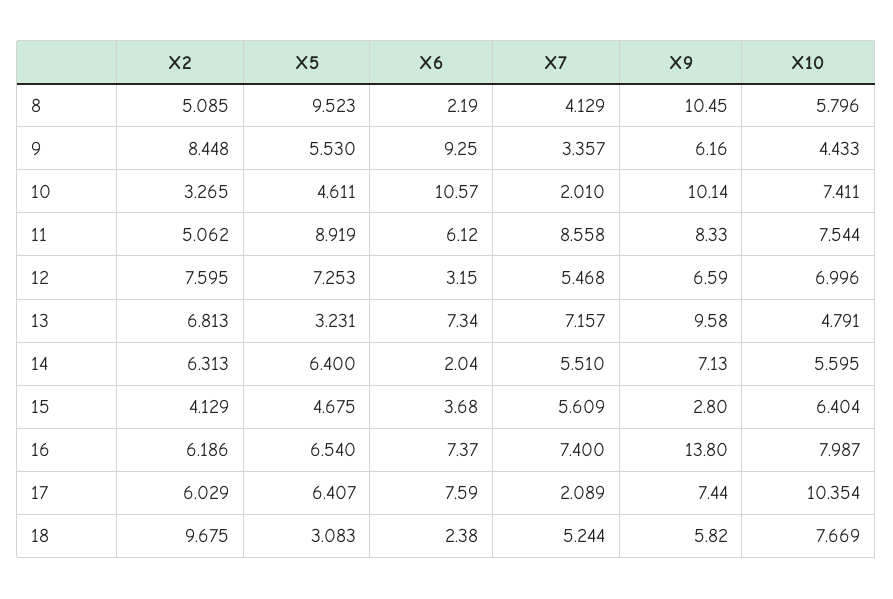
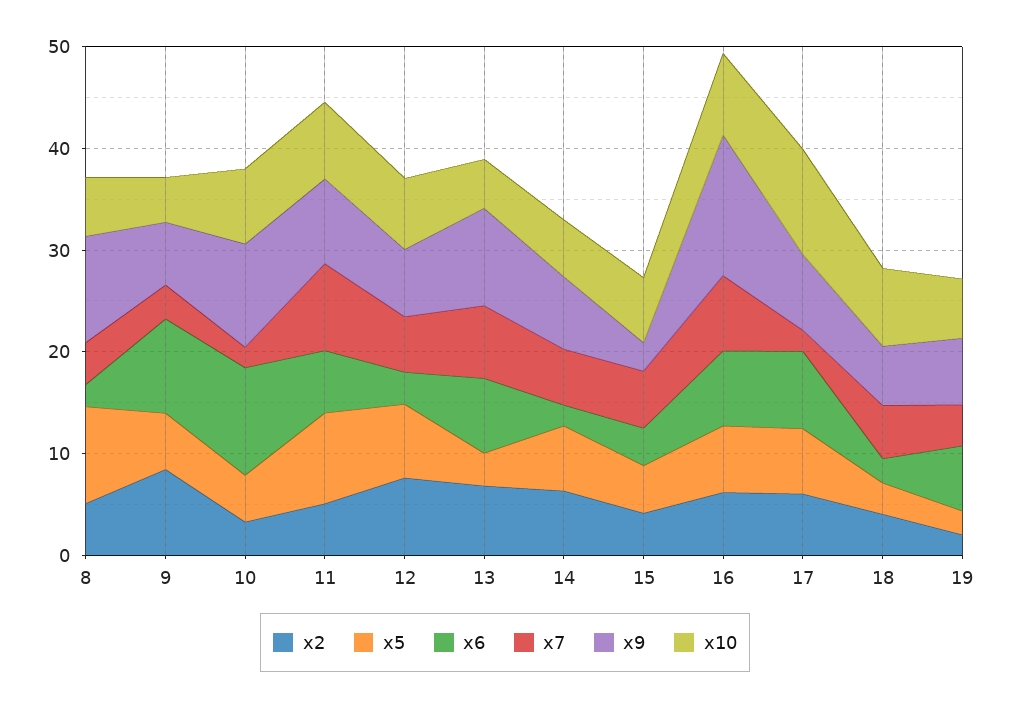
X2, 18: 9.675 -> 4
X2, 19: none -> 2
X5, 19: none -> 2
X6, 19: none -> 6
X7, 19: none -> 4
X9, 19: none -> 6
X10, 19: none -> 6

